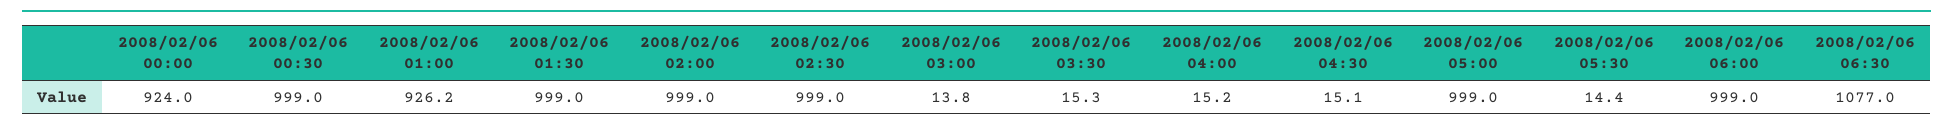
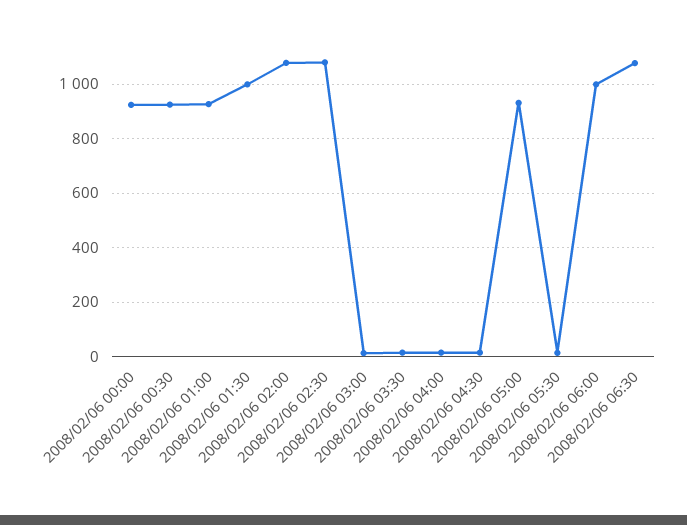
2008/02/06 00:30: 999 -> 925
2008/02/06 02:00: 999 -> 1075
2008/02/06 02:30: 999 -> 1075
2008/02/06 05:00: 999 -> 925

